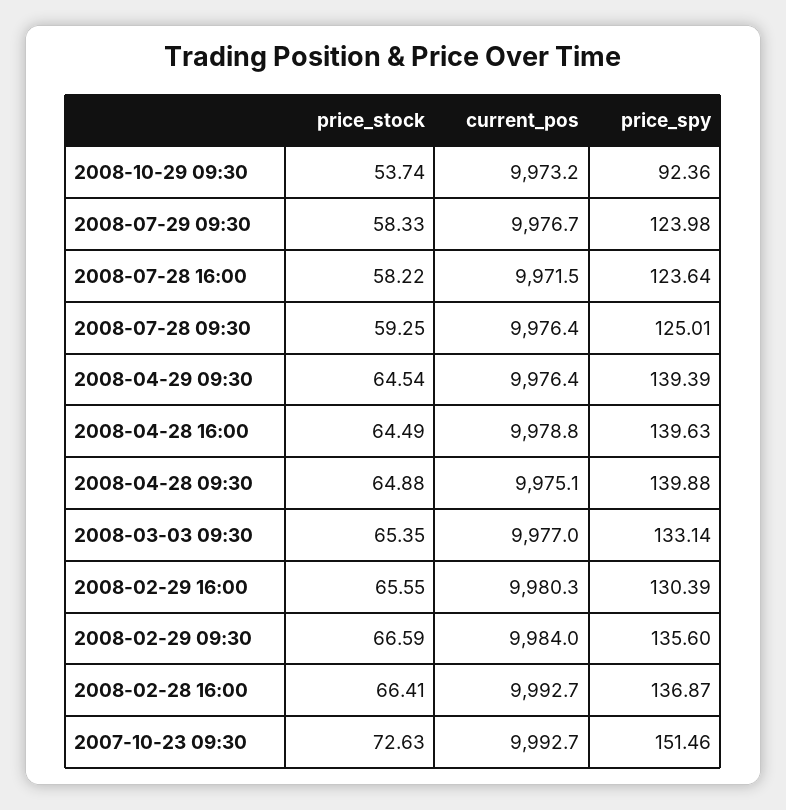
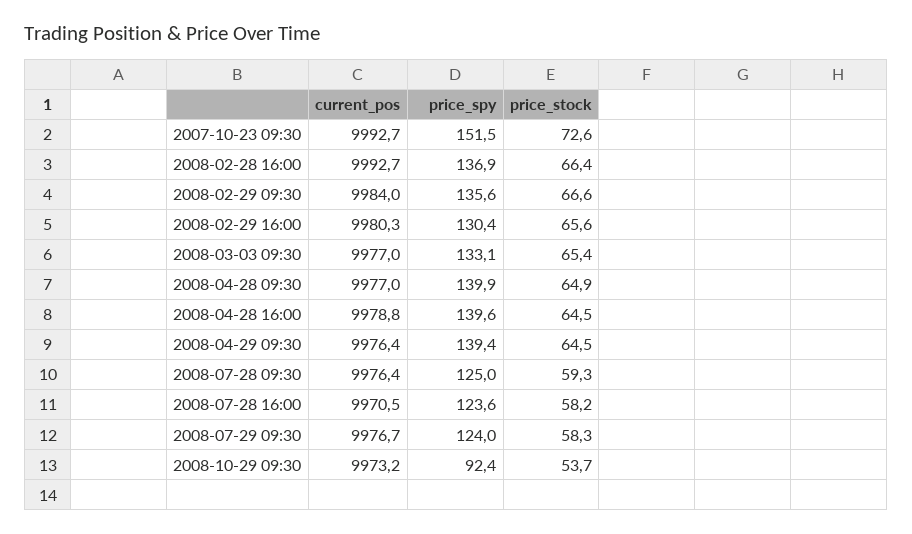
current_pos, 2008-07-28 16:00: 9971.5 -> 9970.5
current_pos, 2008-04-28 09:30: 9975.1 -> 9977

